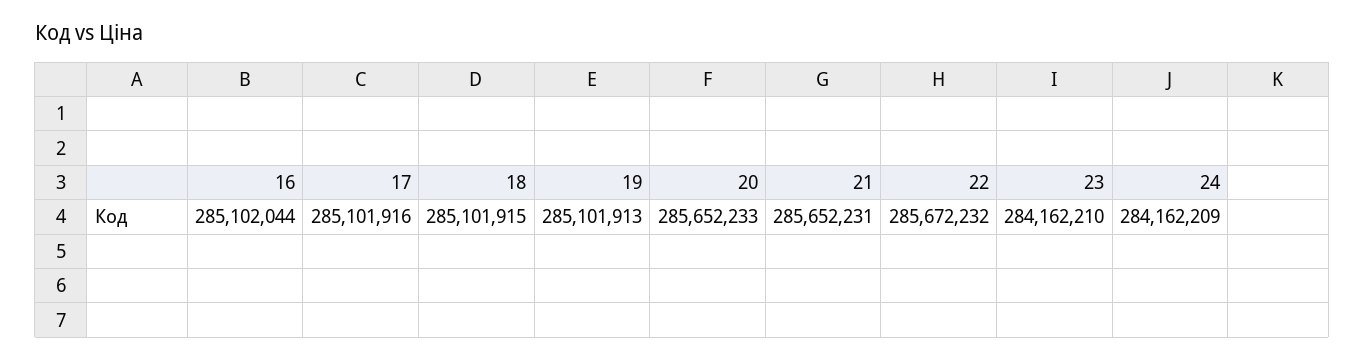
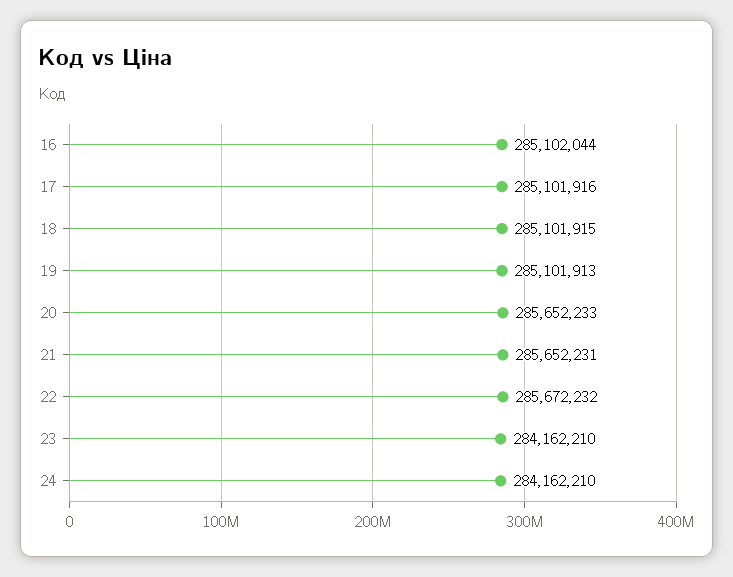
24: 284162209 -> 284162210

